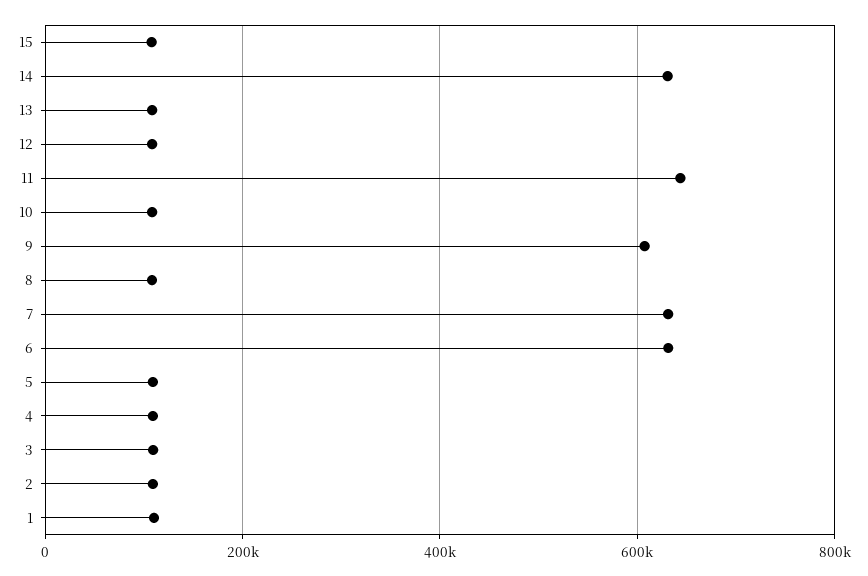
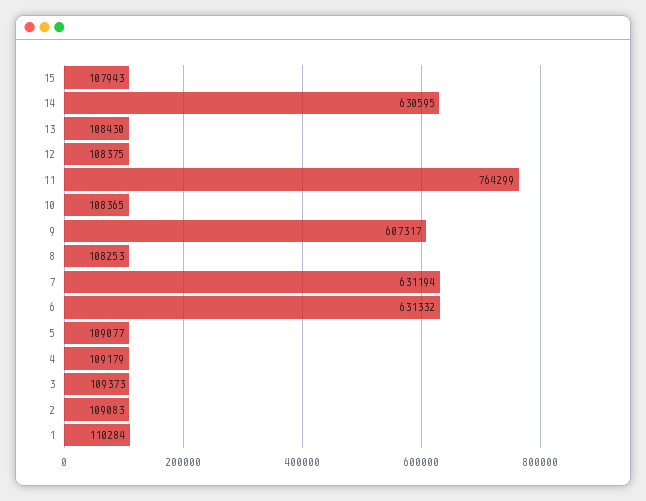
11: 640000 -> 764299

